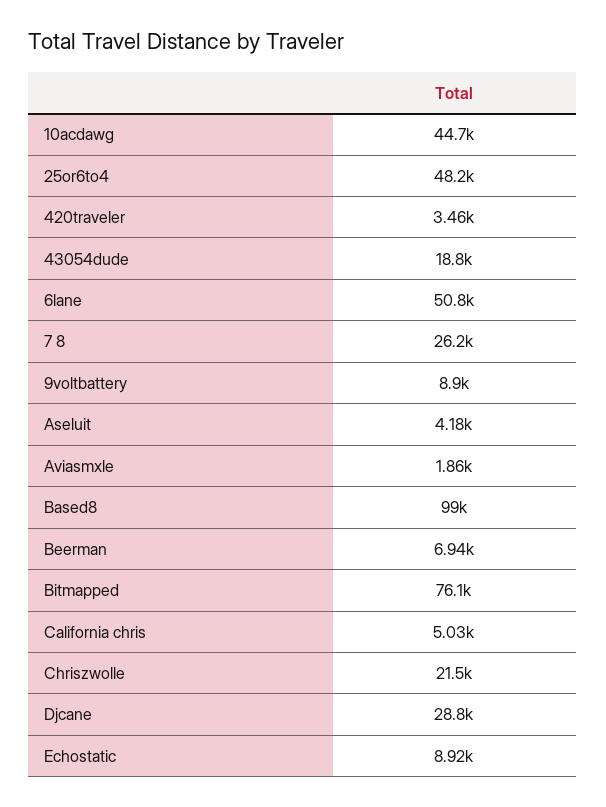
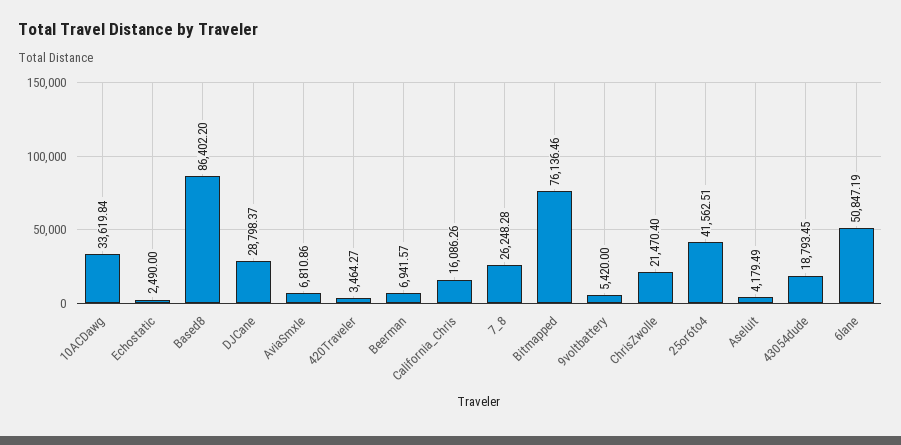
10acdawg: 44700 -> 33619.84
25or6to4: 48200 -> 41562.51
9voltbattery: 8900 -> 5420
Aviasmxle: 1860 -> 6810.86
Based8: 99000 -> 86402.2
California chris: 5030 -> 16086.26
Echostatic: 8920 -> 2490

